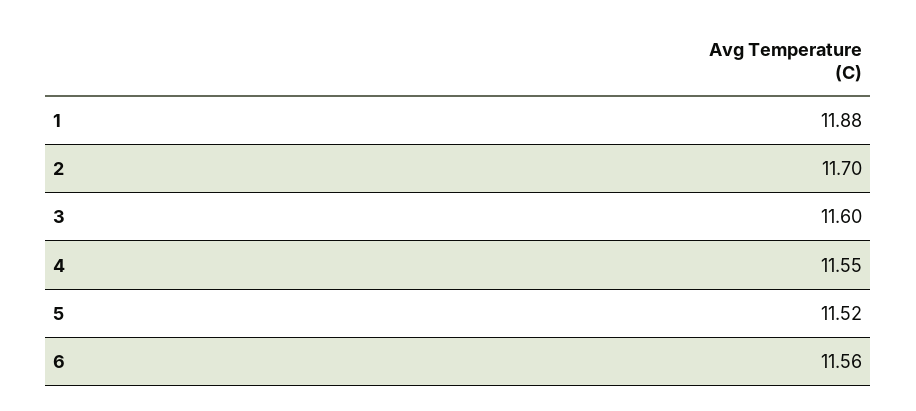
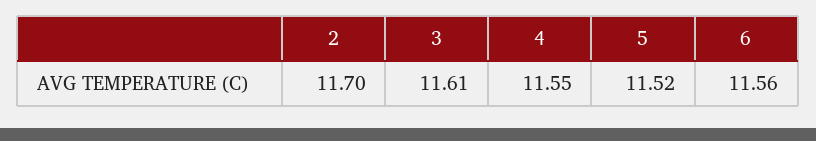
1: 11.88 -> none
3: 11.6 -> 11.61

